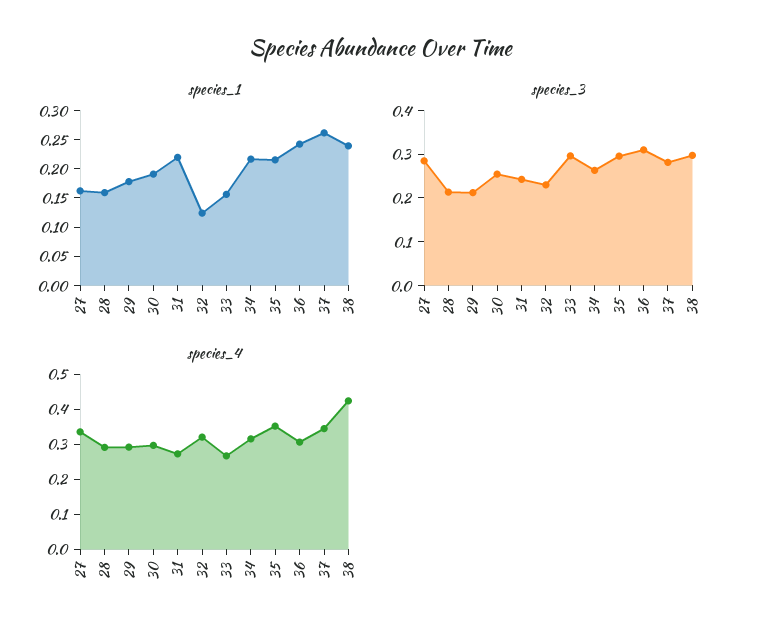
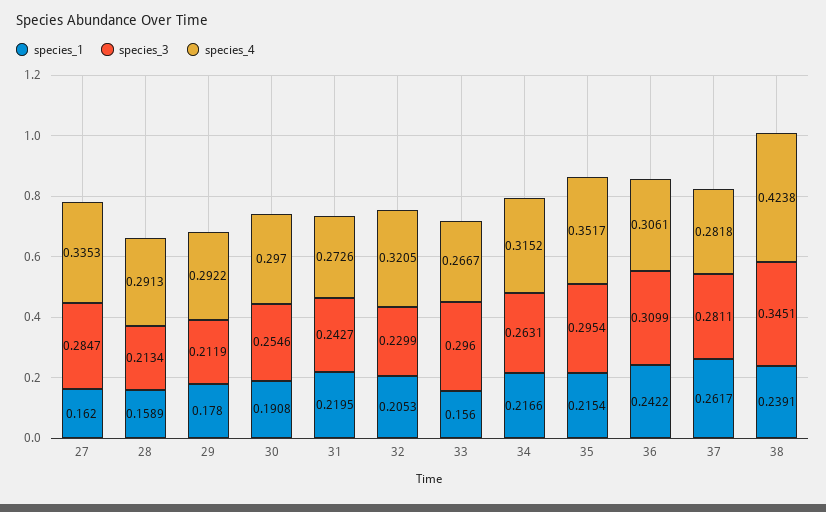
species_1, 32: 0.125 -> 0.2053
species_3, 38: 0.3 -> 0.3451
species_4, 37: 0.35 -> 0.2818

